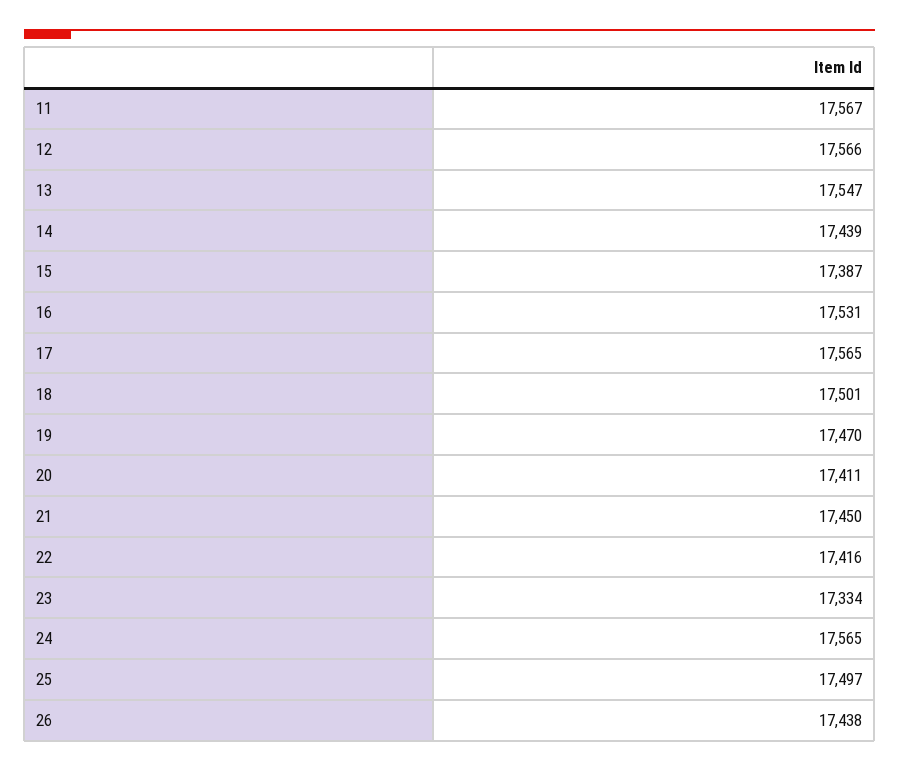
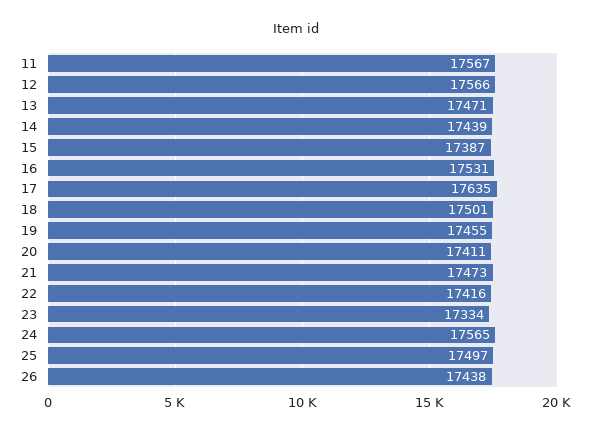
13: 17547 -> 17471
17: 17565 -> 17635
19: 17470 -> 17455
21: 17450 -> 17473

